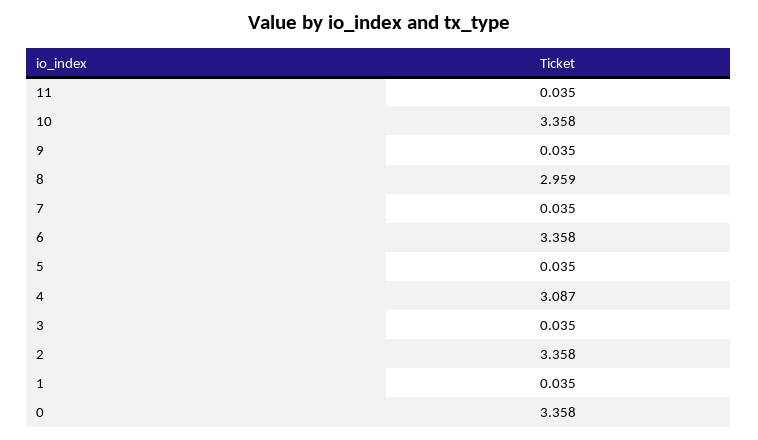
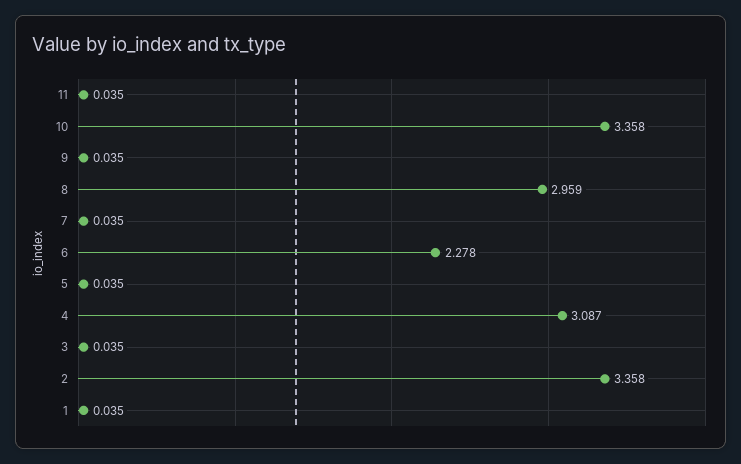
6: 3.358 -> 2.278
0: 3.358 -> none

